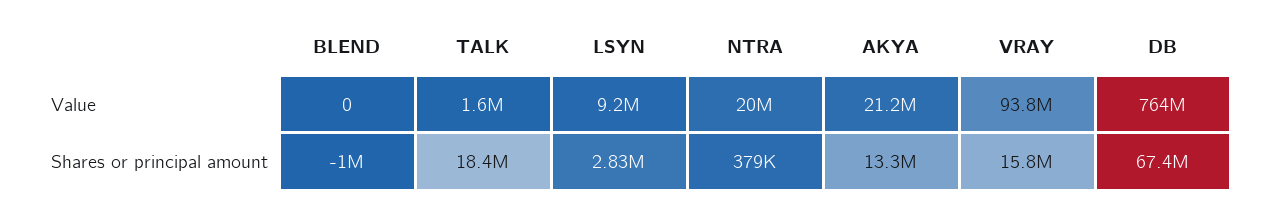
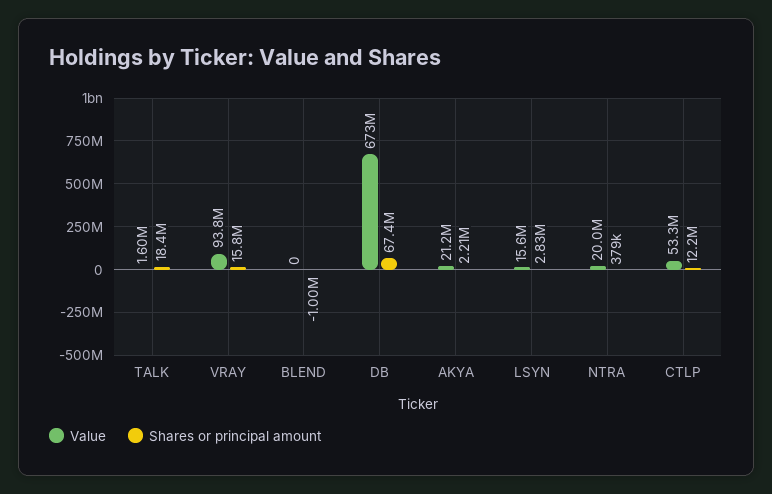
Value, LSYN: 9200000 -> 15600000
Value, DB: 764000000 -> 673000000
Shares or principal amount, AKYA: 13300000 -> 2210000
Value, CTLP: none -> 53300000
Shares or principal amount, CTLP: none -> 12200000

